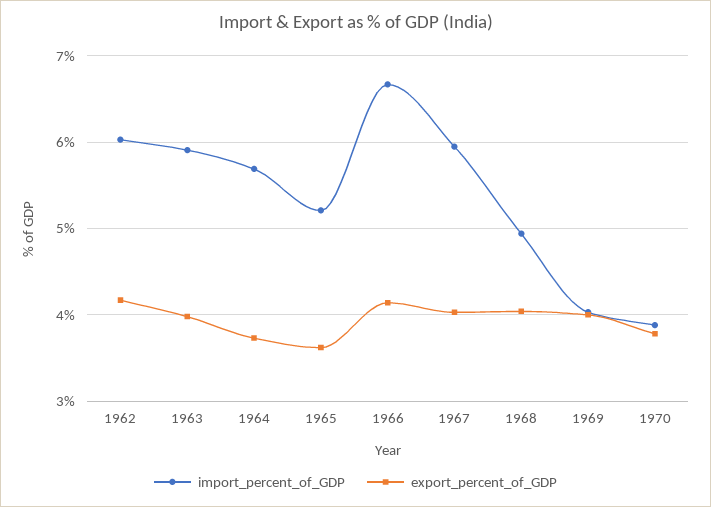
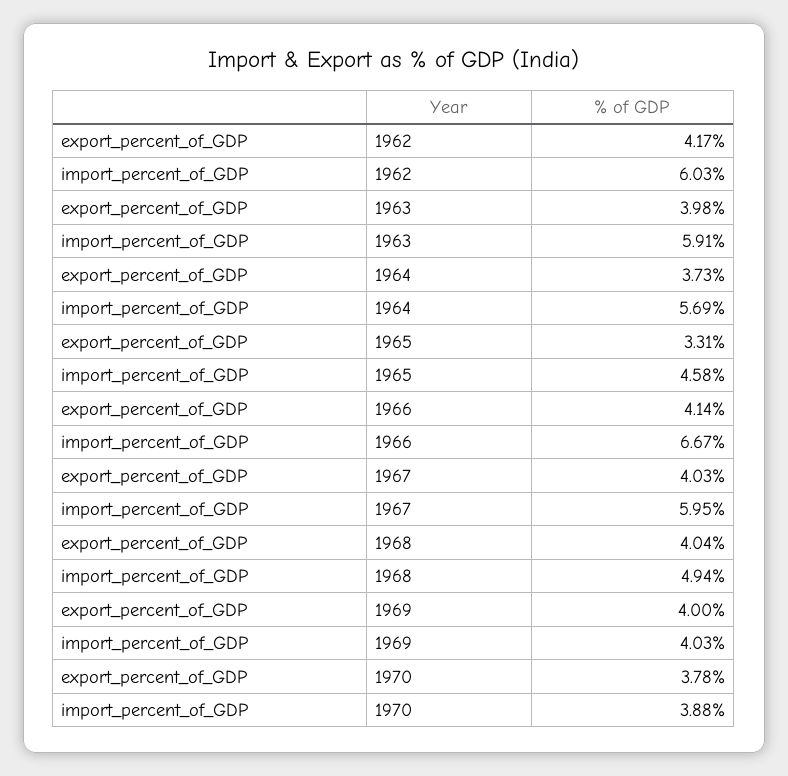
import_percent_of_GDP, 1965: 5.2 -> 4.58
export_percent_of_GDP, 1965: 3.6 -> 3.31

